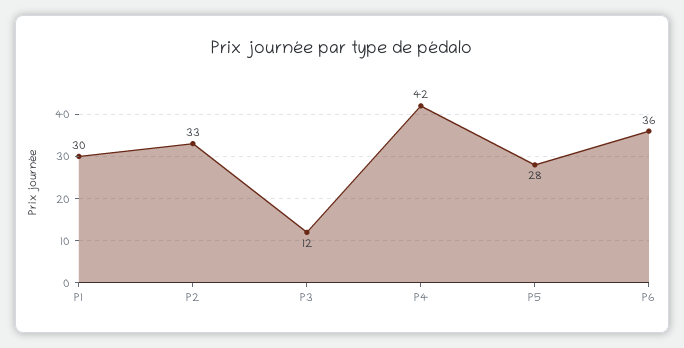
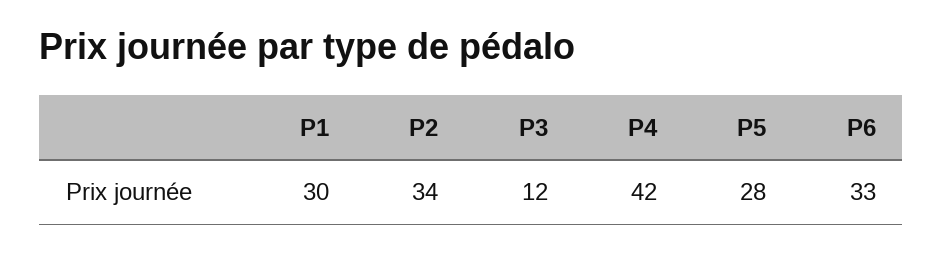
P2: 33 -> 34
P6: 36 -> 33

